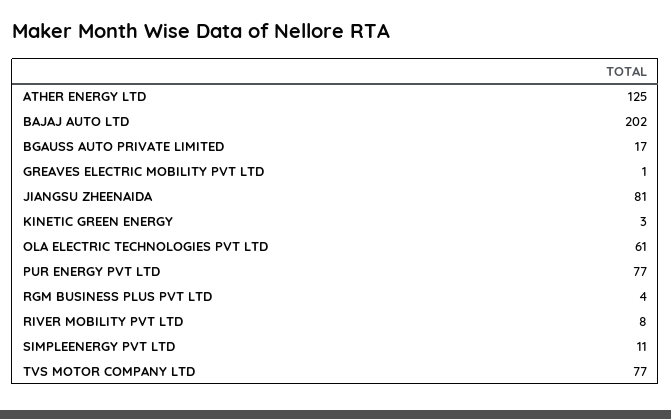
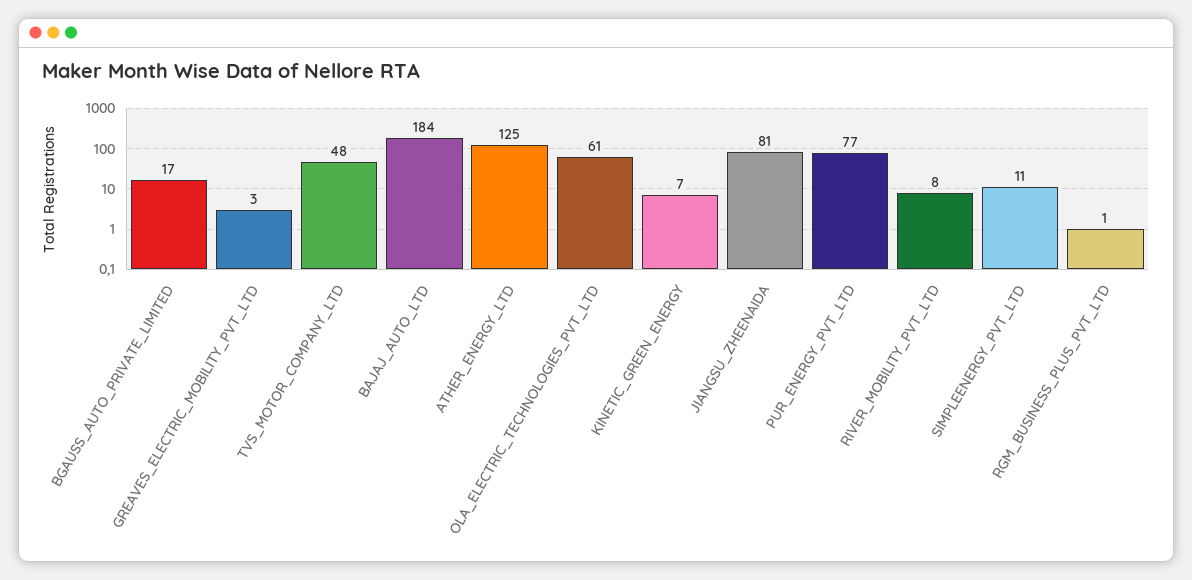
BAJAJ AUTO LTD: 202 -> 184
GREAVES ELECTRIC MOBILITY PVT LTD: 1 -> 3
KINETIC GREEN ENERGY: 3 -> 7
RGM BUSINESS PLUS PVT LTD: 4 -> 1
TVS MOTOR COMPANY LTD: 77 -> 48

